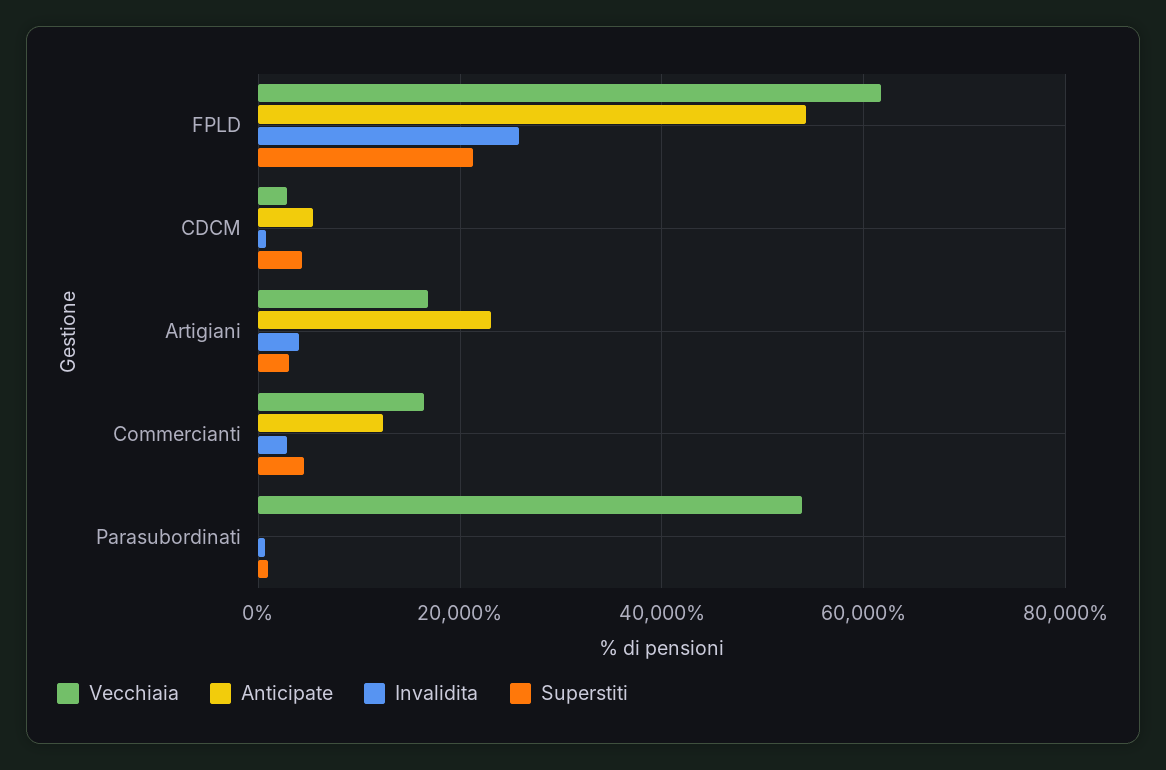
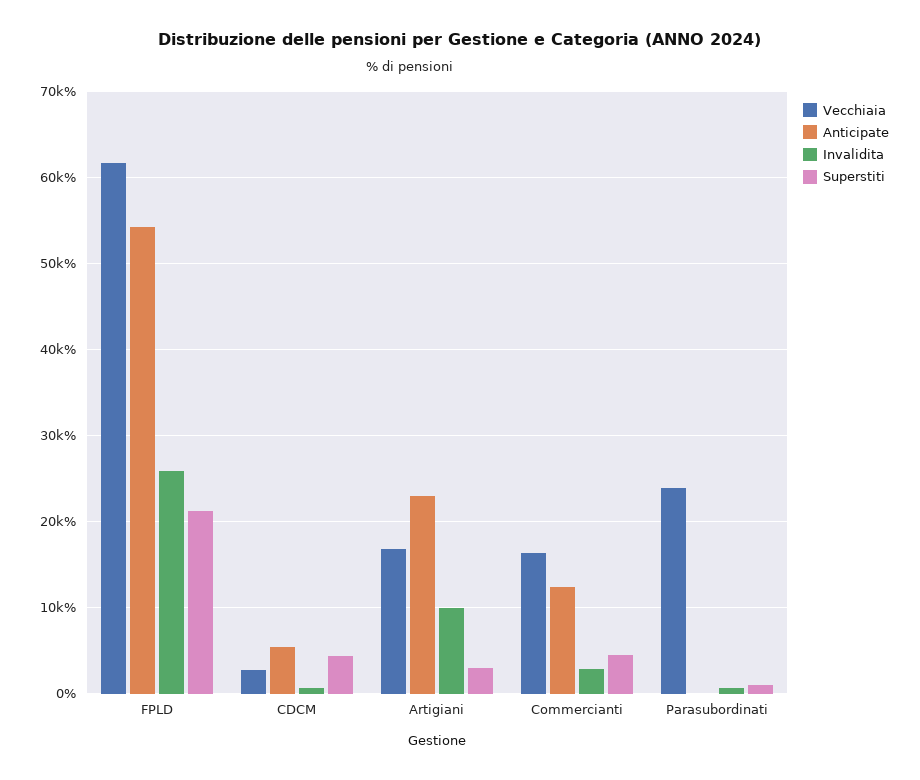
Invalidita, Artigiani: 4000 -> 10000
Vecchiaia, Parasubordinati: 54000 -> 24000

